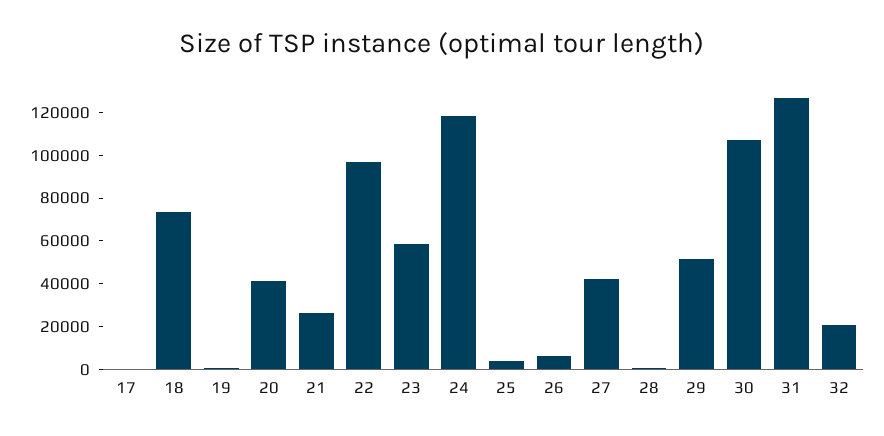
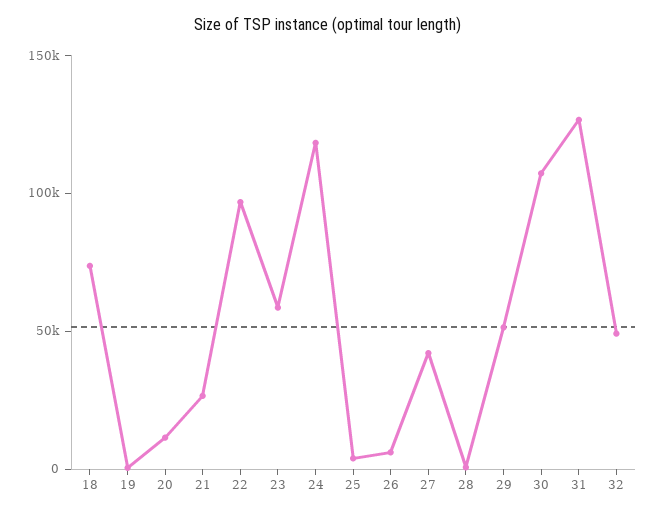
17: 0 -> none
20: 40000 -> 10000
32: 20000 -> 50000

